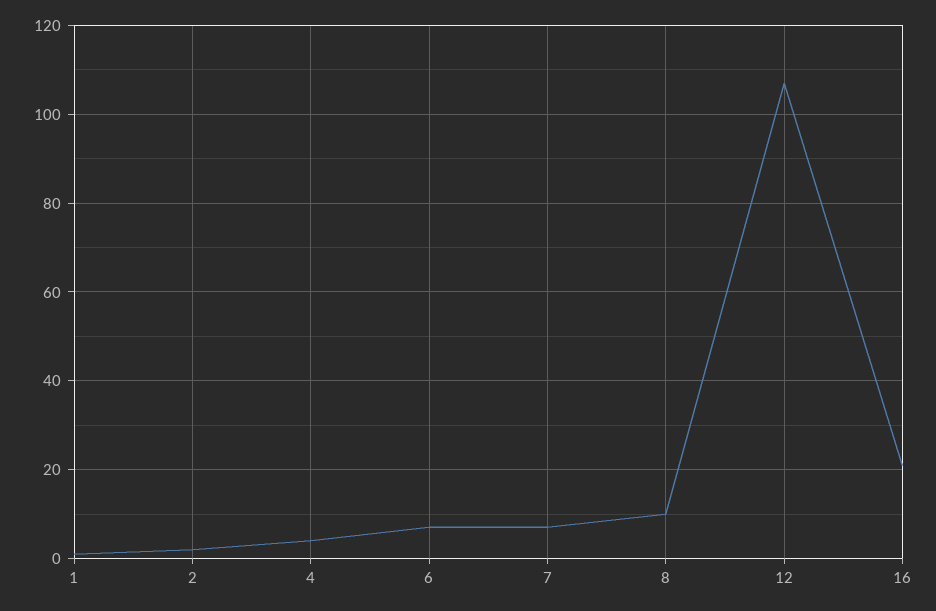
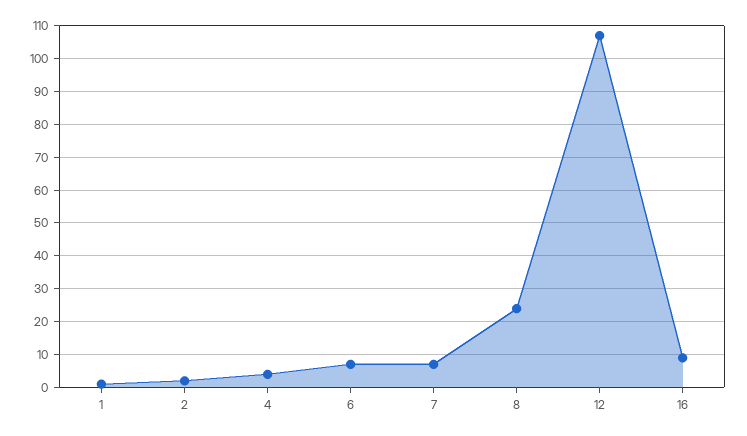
8: 10 -> 25
16: 20 -> 10

